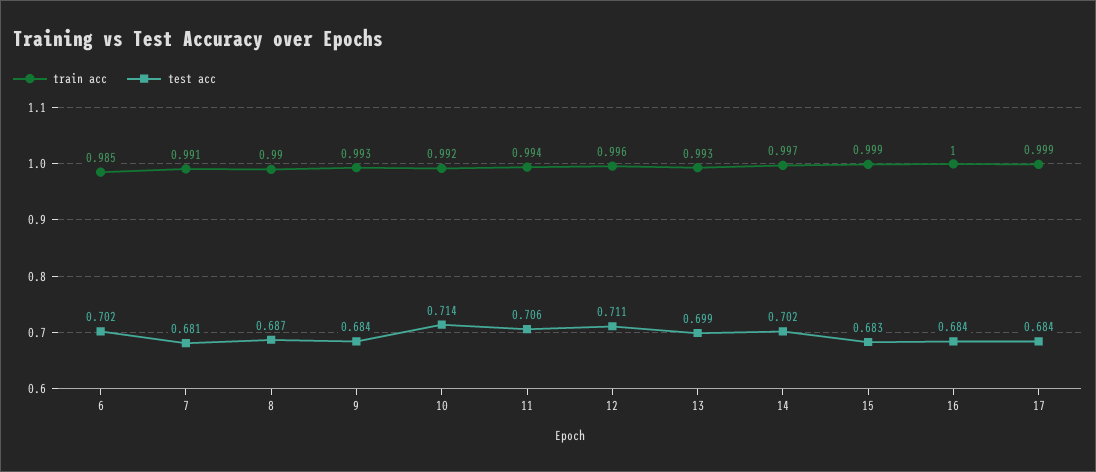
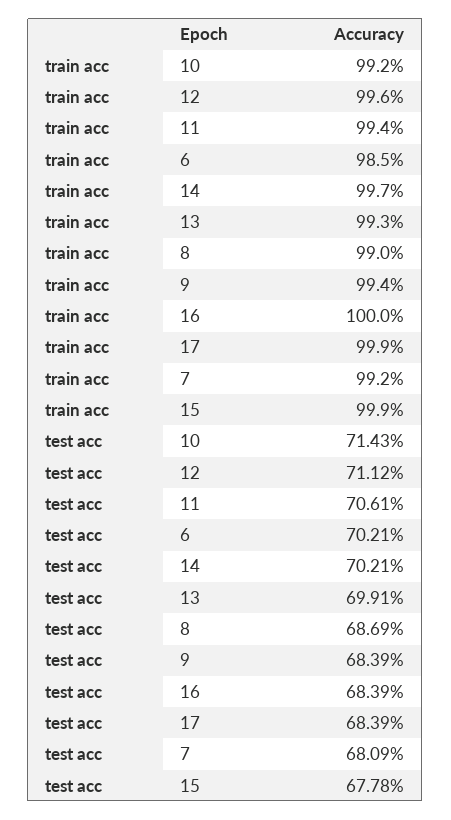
train acc, 7: 0.991 -> 0.992
train acc, 9: 0.993 -> 0.994
test acc, 15: 0.683 -> 0.6778

